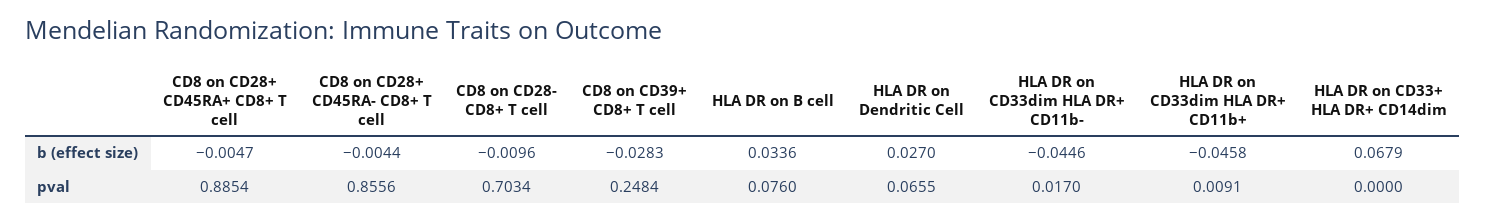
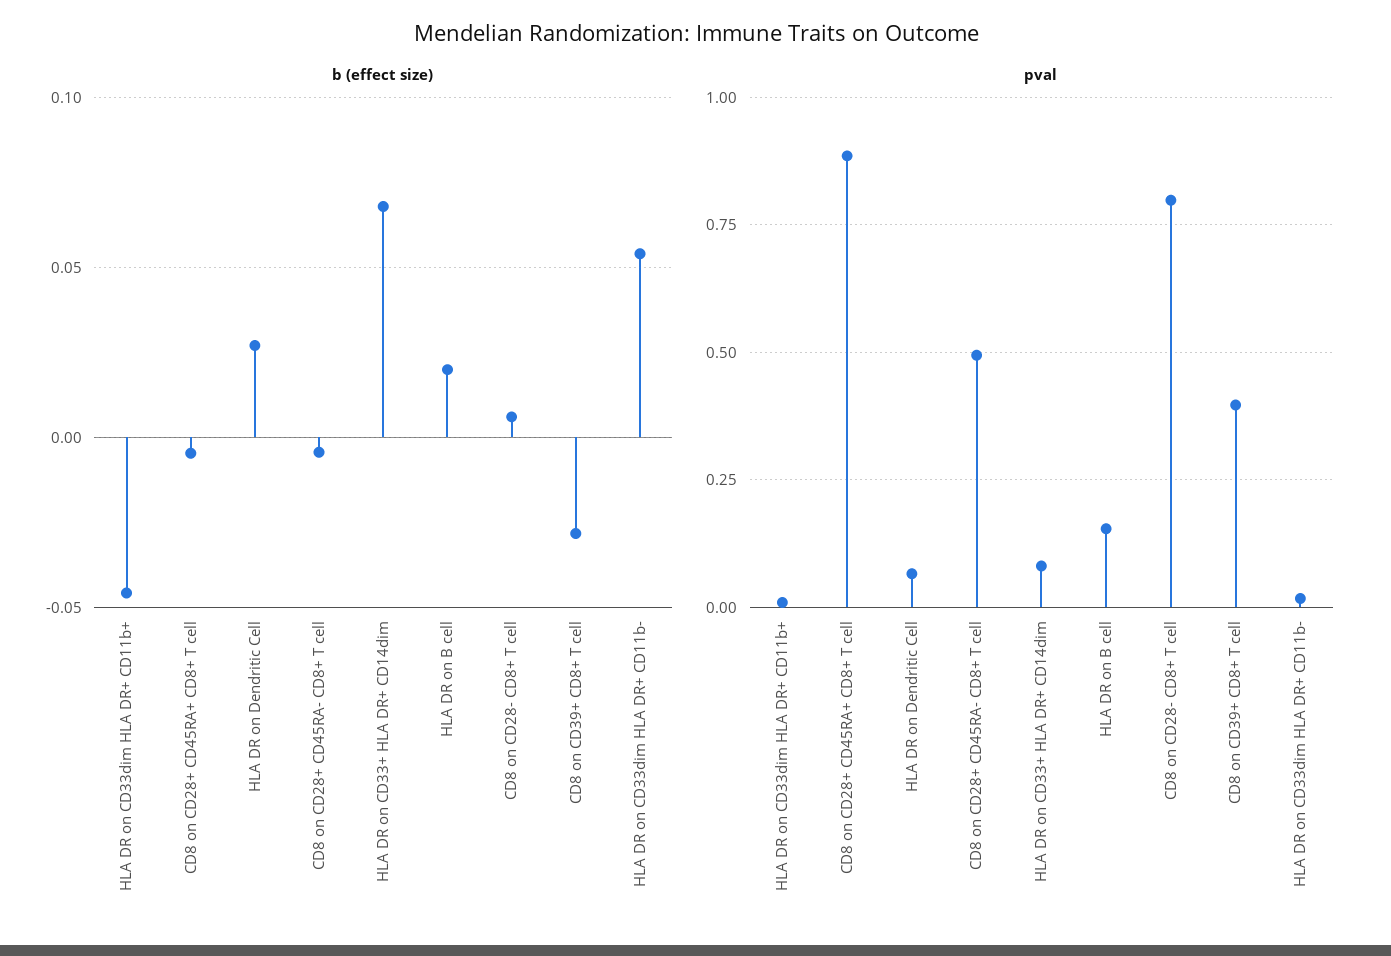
b (effect size), CD8 on CD28- CD8+ T cell: -0.0096 -> 0.005
b (effect size), HLA DR on B cell: 0.0336 -> 0.02
b (effect size), HLA DR on CD33dim HLA DR+ CD11b-: -0.0446 -> 0.055
pval, CD8 on CD28+ CD45RA- CD8+ T cell: 0.8556 -> 0.5
pval, CD8 on CD28- CD8+ T cell: 0.7034 -> 0.8
pval, CD8 on CD39+ CD8+ T cell: 0.2484 -> 0.4
pval, HLA DR on B cell: 0.076 -> 0.15
pval, HLA DR on CD33+ HLA DR+ CD14dim: 0 -> 0.075

